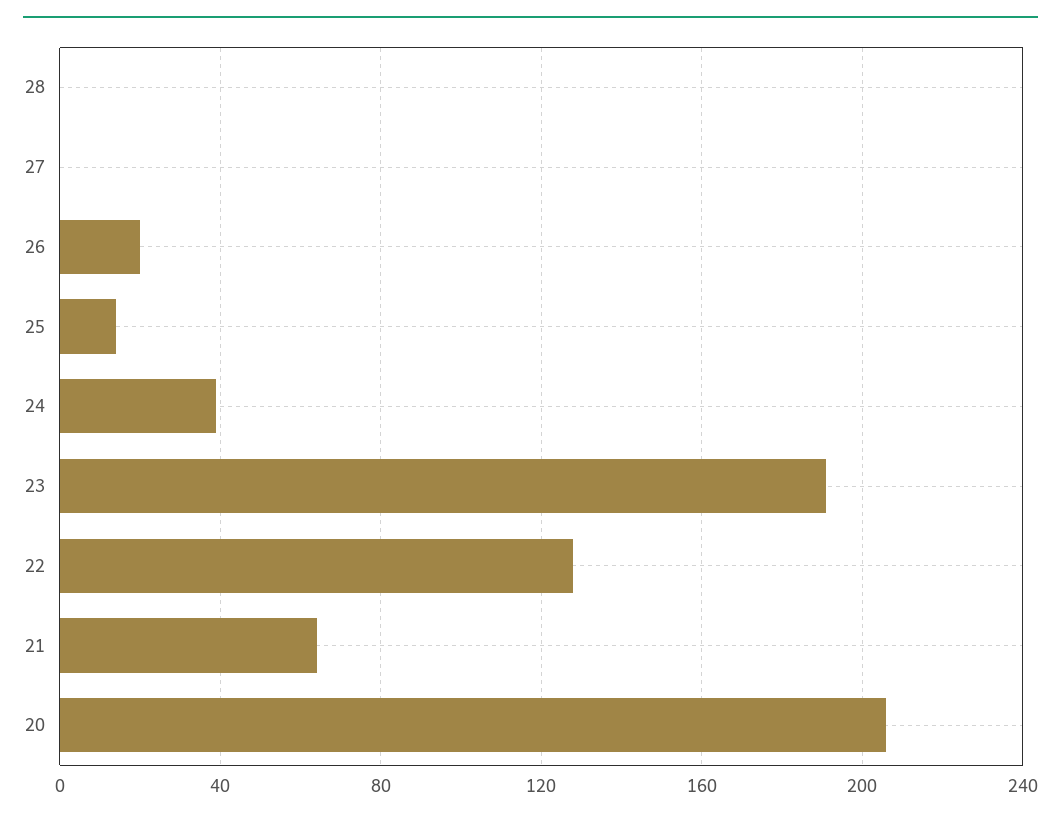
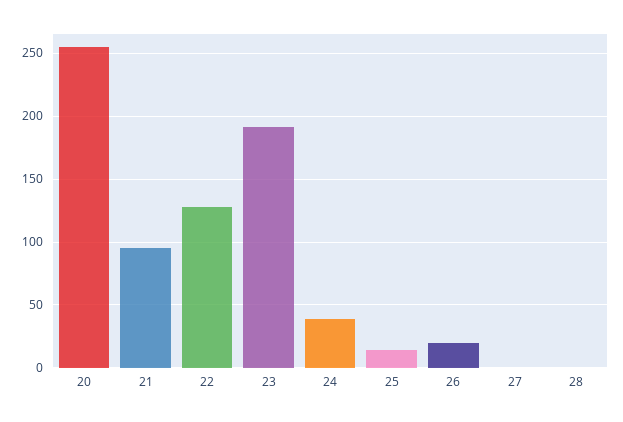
21: 65 -> 95
20: 205 -> 255

